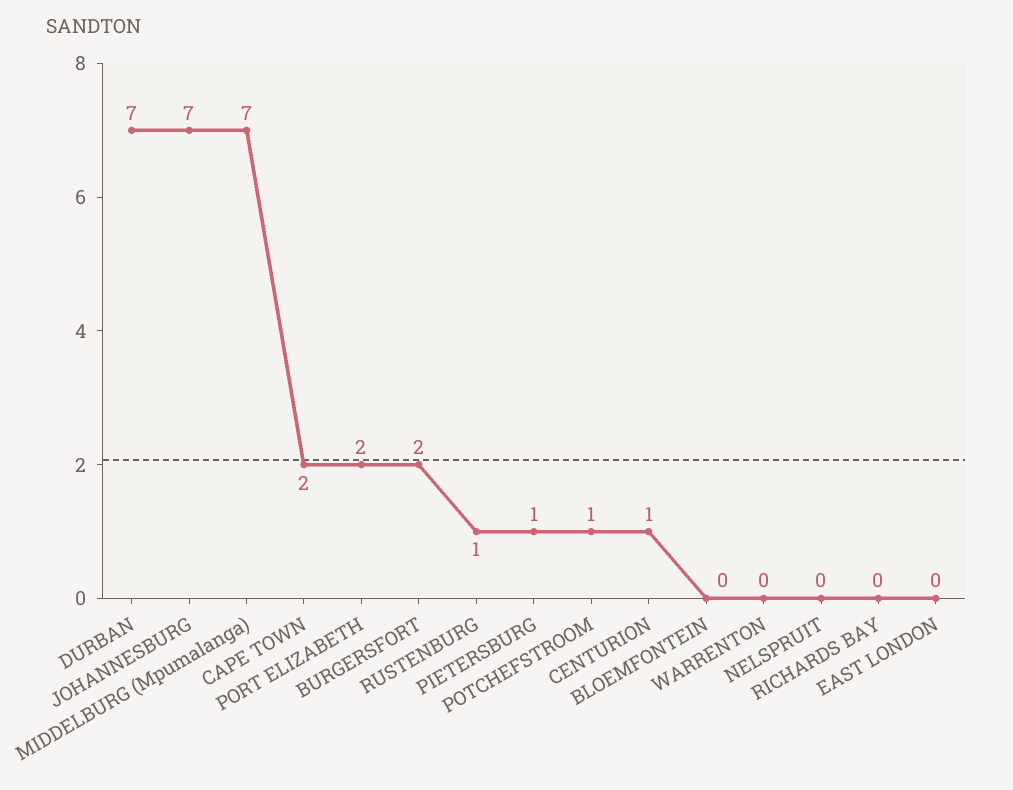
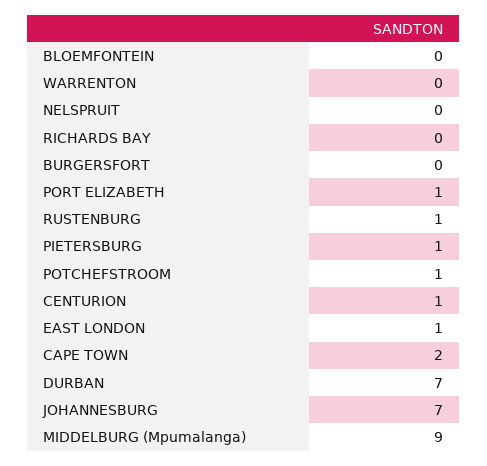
MIDDELBURG (Mpumalanga): 7 -> 9
PORT ELIZABETH: 2 -> 1
BURGERSFORT: 2 -> 0
EAST LONDON: 0 -> 1

